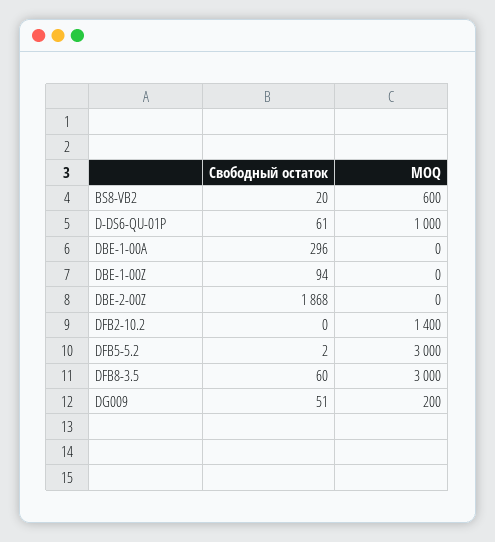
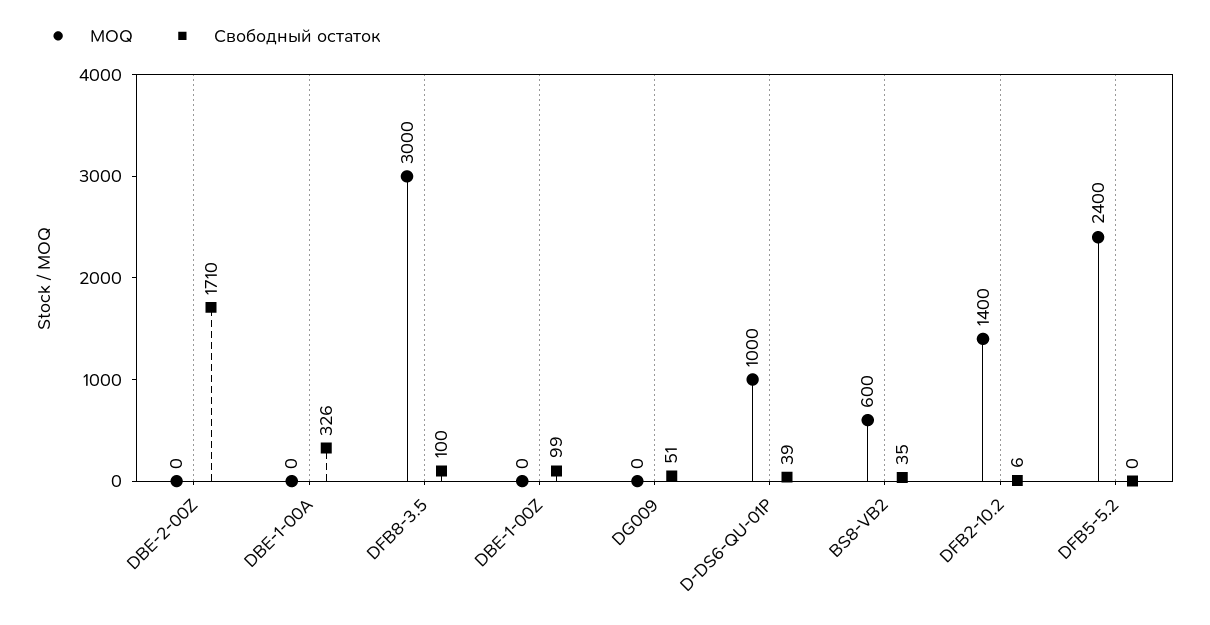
Свободный остаток, BS8-VB2: 20 -> 35
Свободный остаток, D-DS6-QU-01P: 61 -> 39
Свободный остаток, DBE-1-00A: 296 -> 326
Свободный остаток, DBE-1-00Z: 94 -> 99
Свободный остаток, DBE-2-00Z: 1868 -> 1710
Свободный остаток, DFB2-10.2: 0 -> 6
Свободный остаток, DFB5-5.2: 2 -> 0
MOQ, DFB5-5.2: 3000 -> 2400
Свободный остаток, DFB8-3.5: 60 -> 100
MOQ, DG009: 200 -> 0

